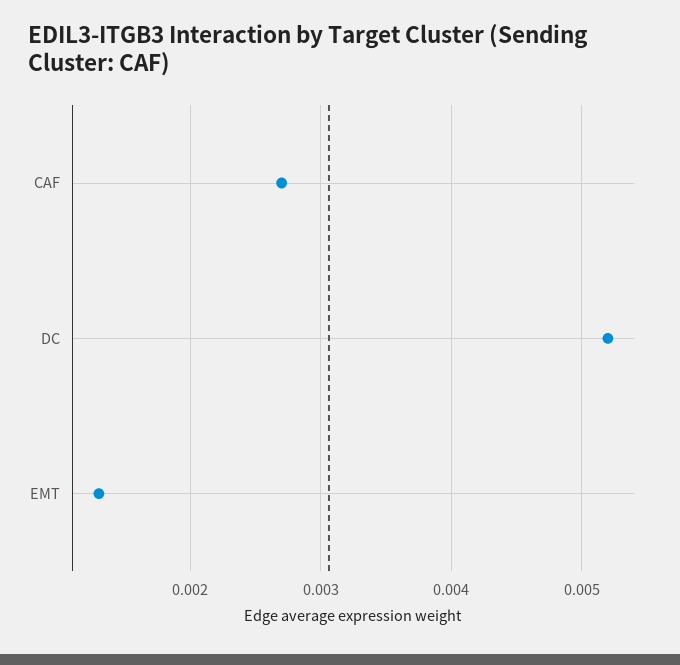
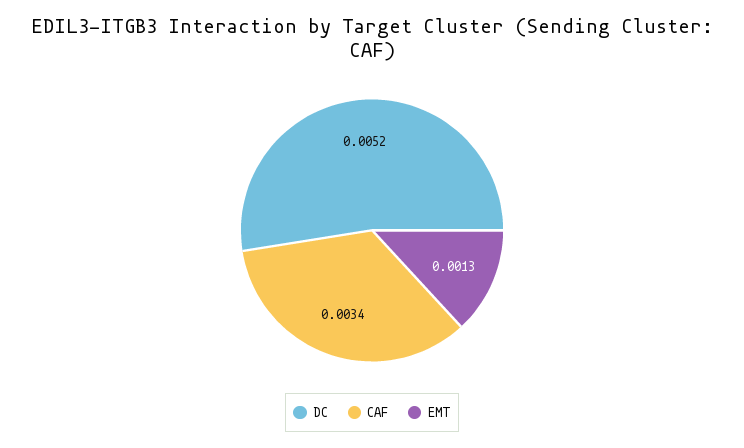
CAF: 0.0027 -> 0.0034

